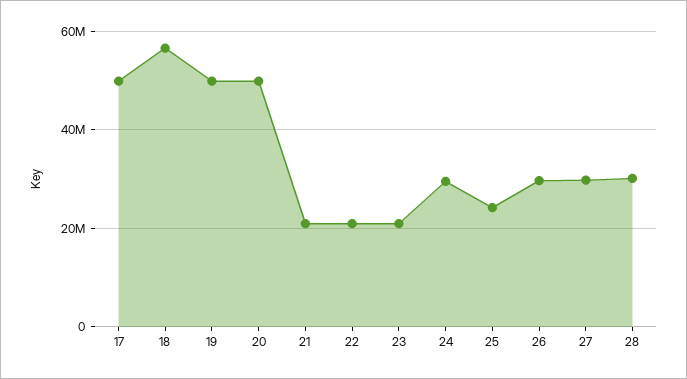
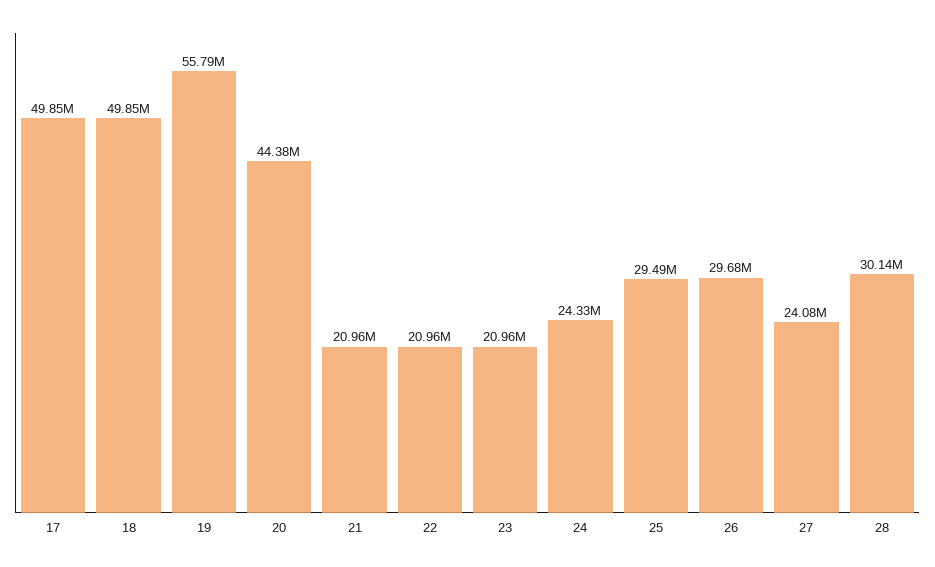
18: 56000000 -> 49850000
19: 50000000 -> 55790000
20: 50000000 -> 44380000
24: 30000000 -> 24330000
25: 24000000 -> 29490000
27: 30000000 -> 24080000

